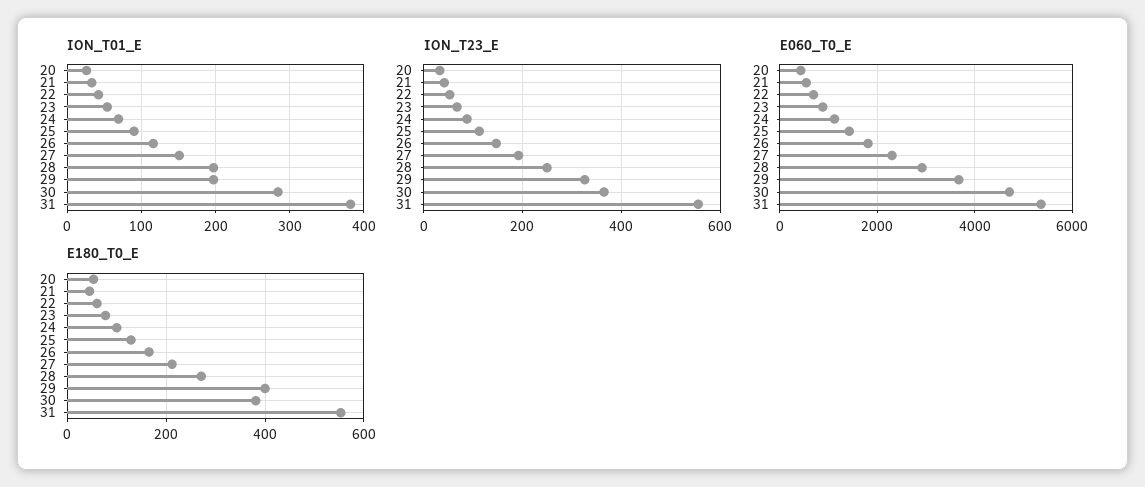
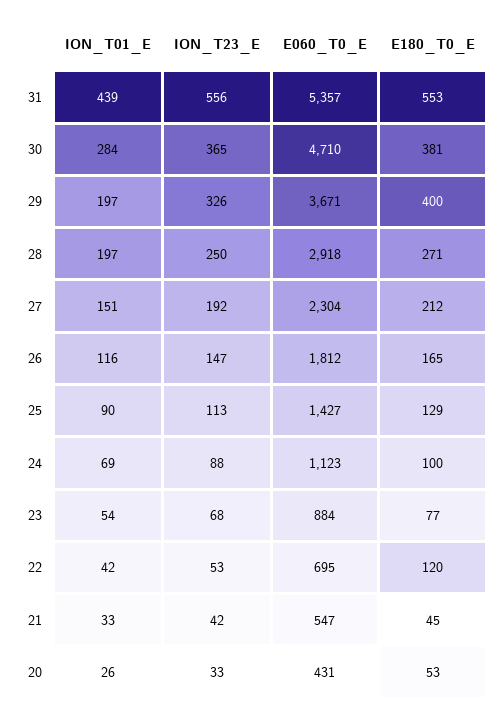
ION_T01_E, 31: 380 -> 439
E180_T0_E, 22: 60 -> 120

